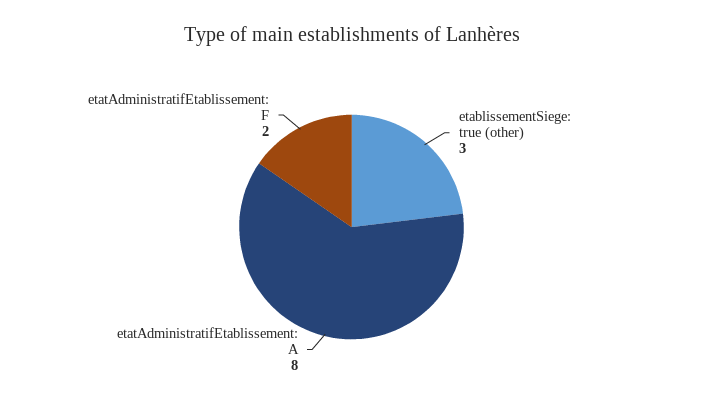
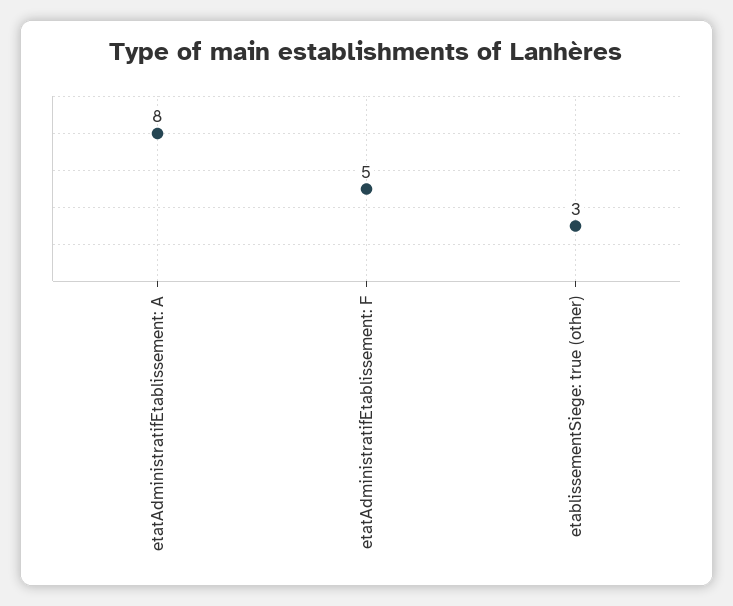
etatAdministratifEtablissement: F: 2 -> 5

